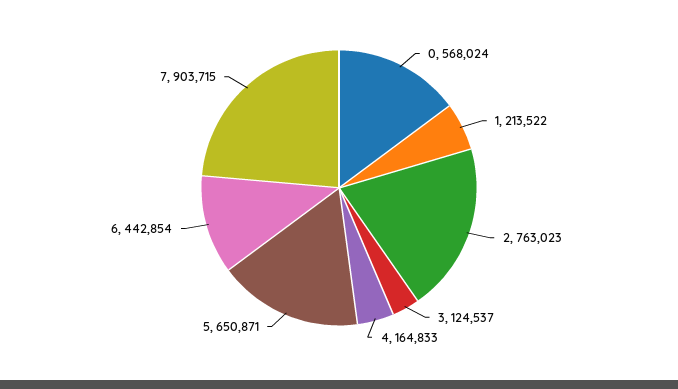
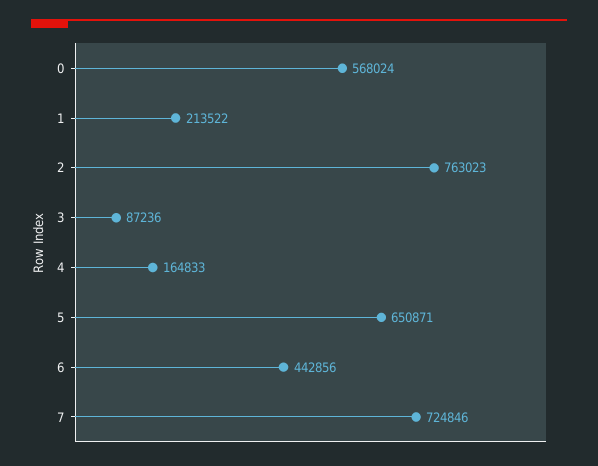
3: 124537 -> 87236
6: 442854 -> 442856
7: 903715 -> 724846

